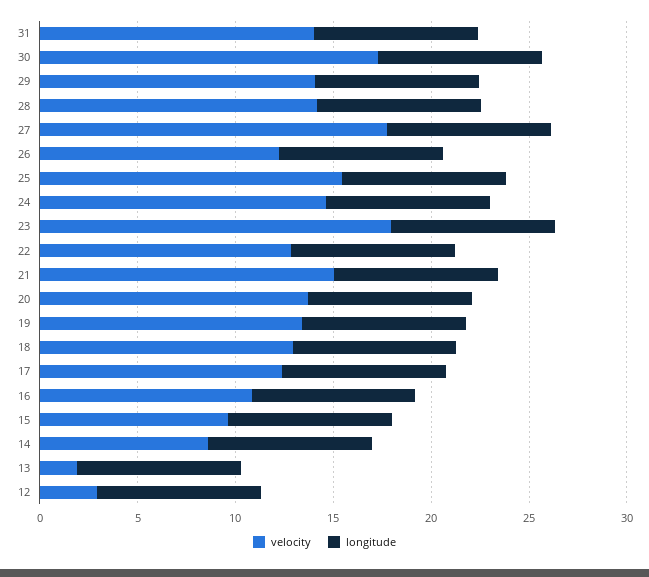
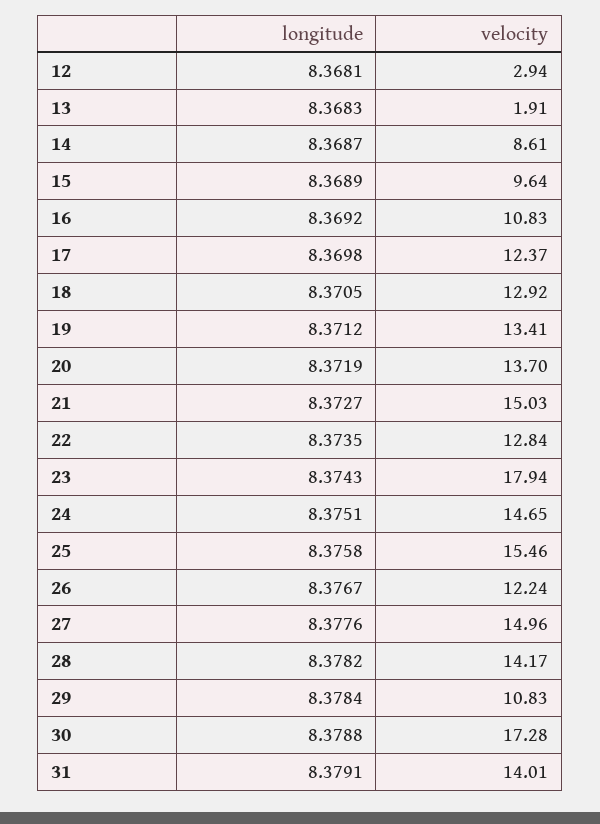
velocity, 29: 14 -> 10.83
velocity, 27: 18 -> 14.96

